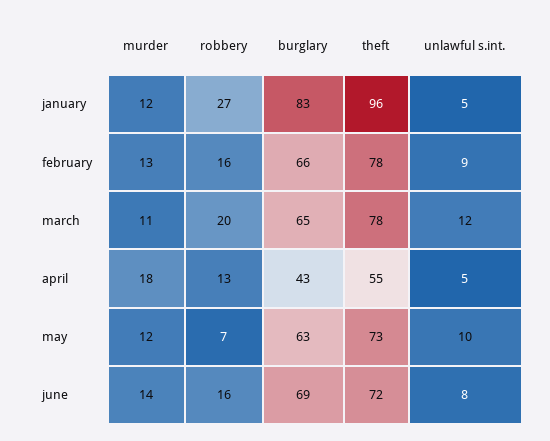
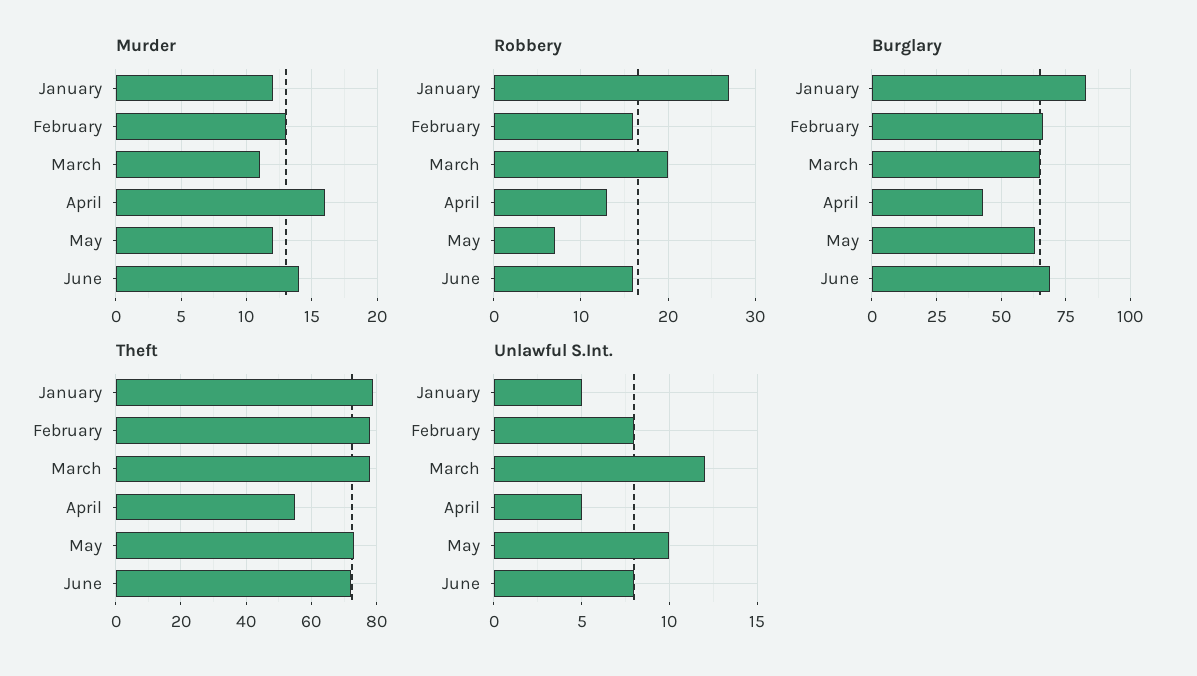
theft, january: 96 -> 80
unlawful s.int., february: 9 -> 8
murder, april: 18 -> 16

